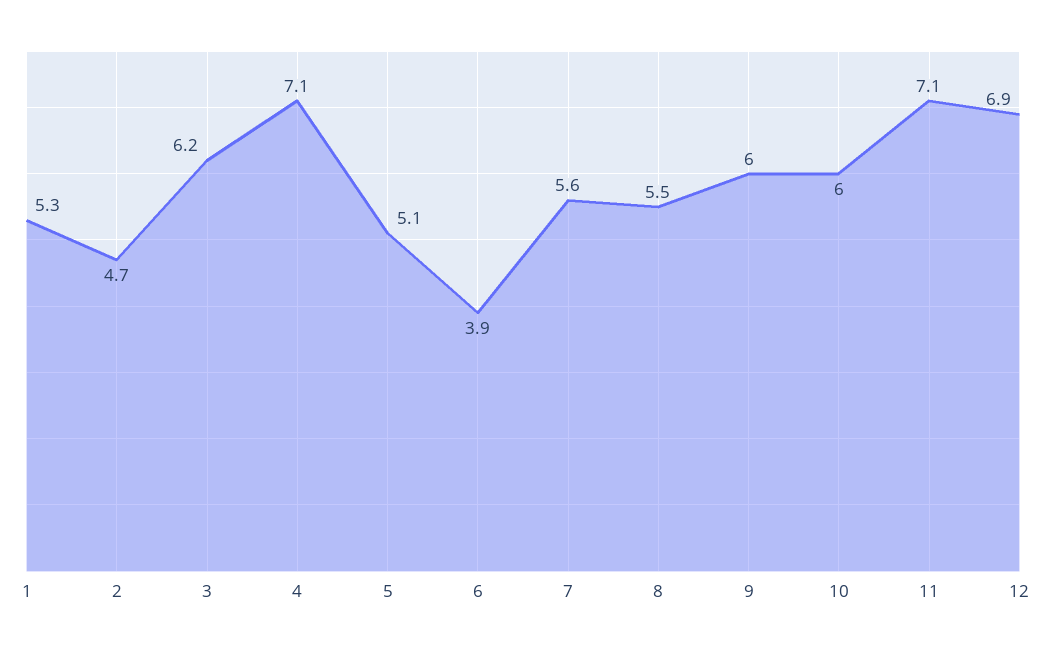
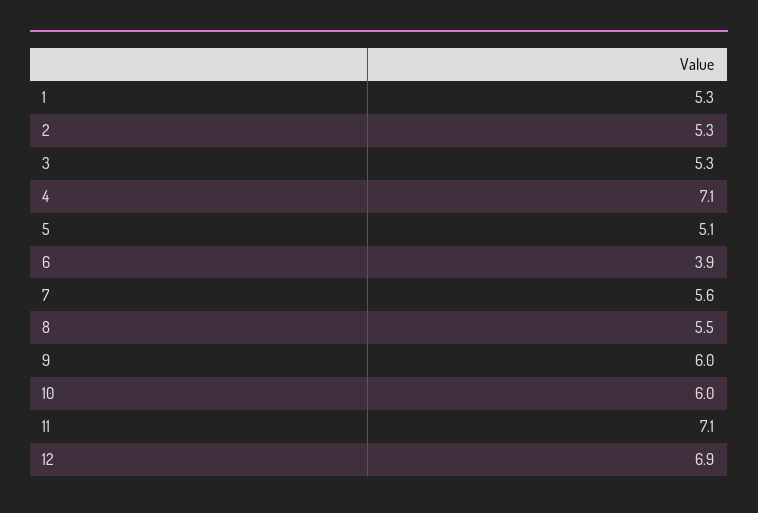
2: 4.7 -> 5.3
3: 6.2 -> 5.3

